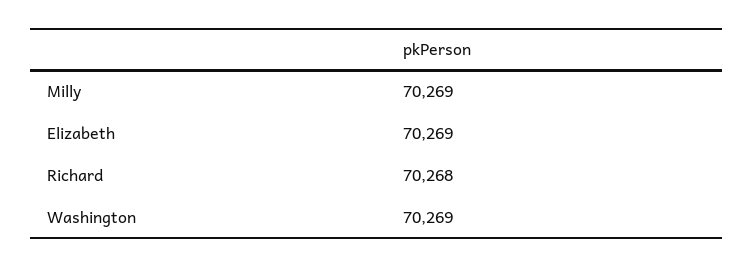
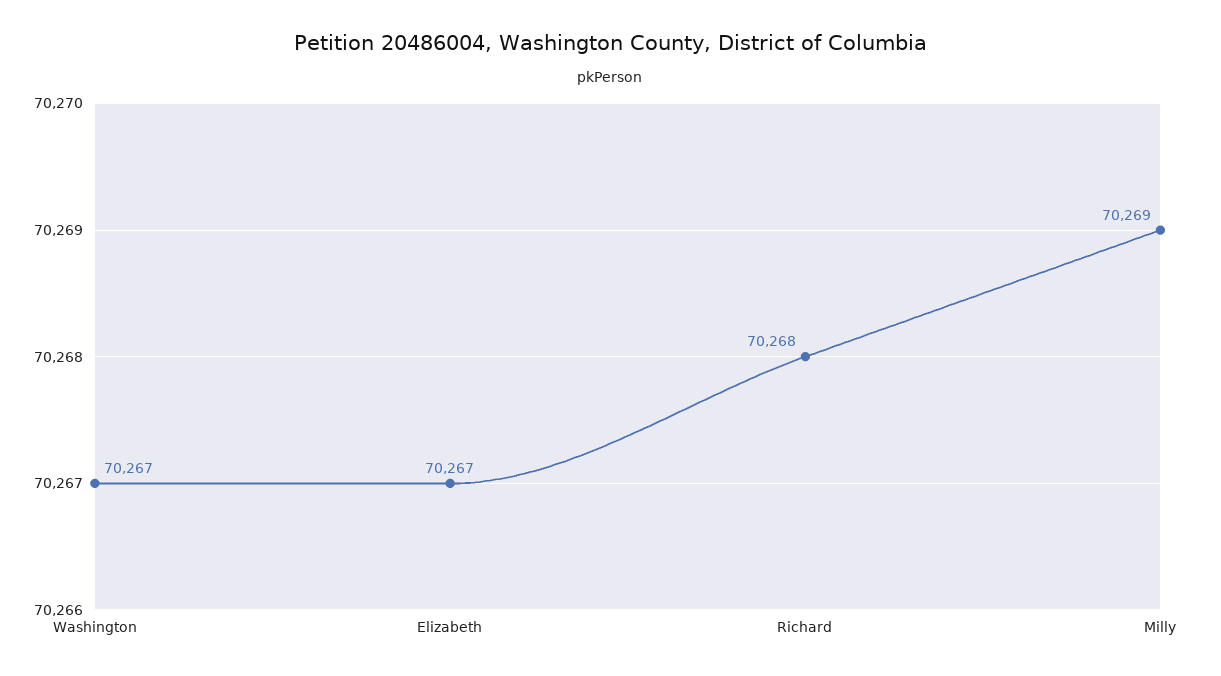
Elizabeth: 70269 -> 70267
Washington: 70269 -> 70267

